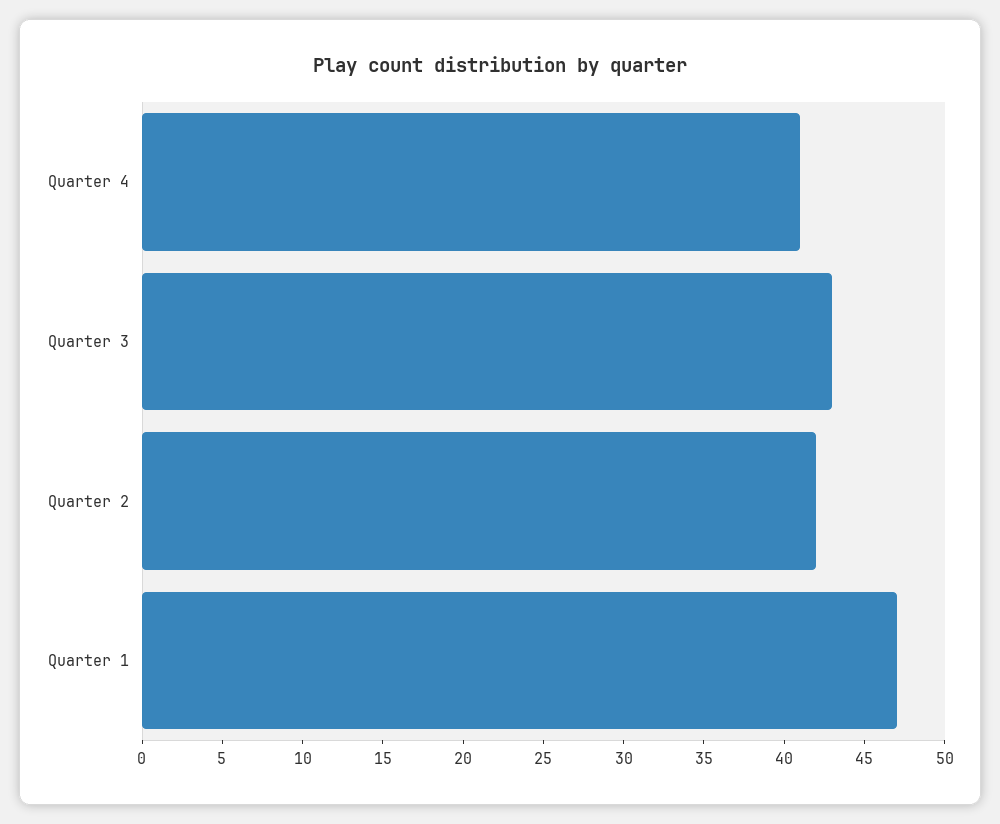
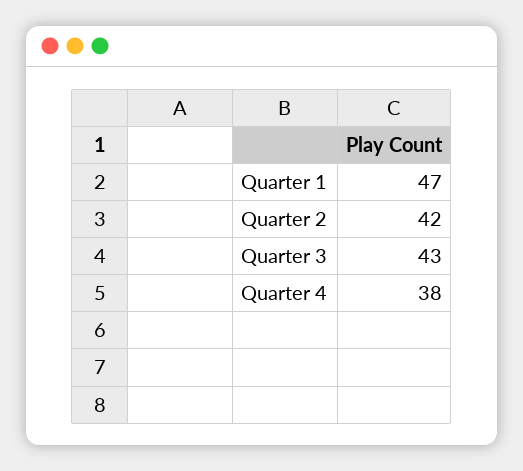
Quarter 4: 41 -> 38

